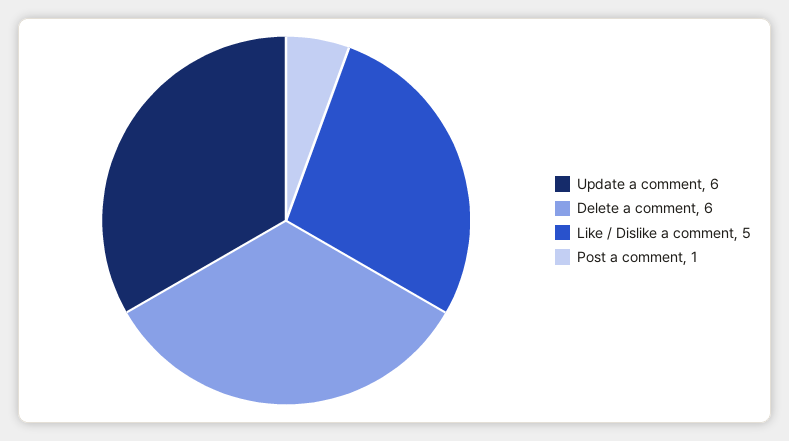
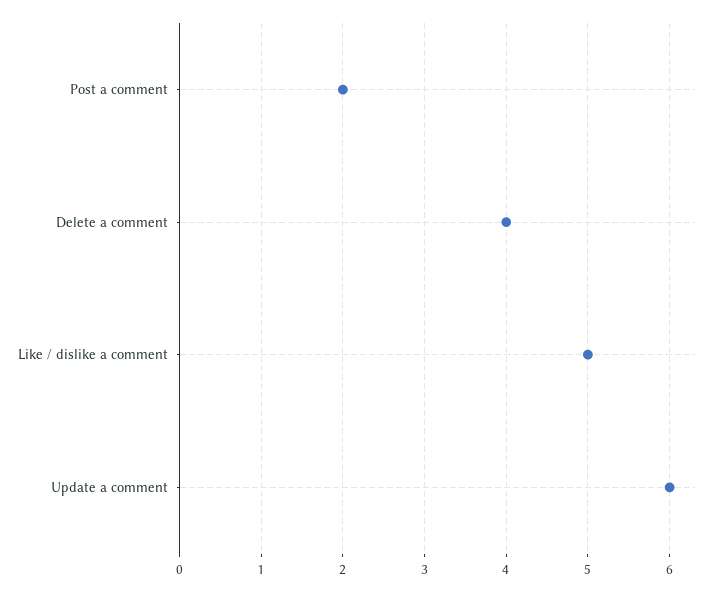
Delete a comment: 6 -> 4
Post a comment: 1 -> 2

